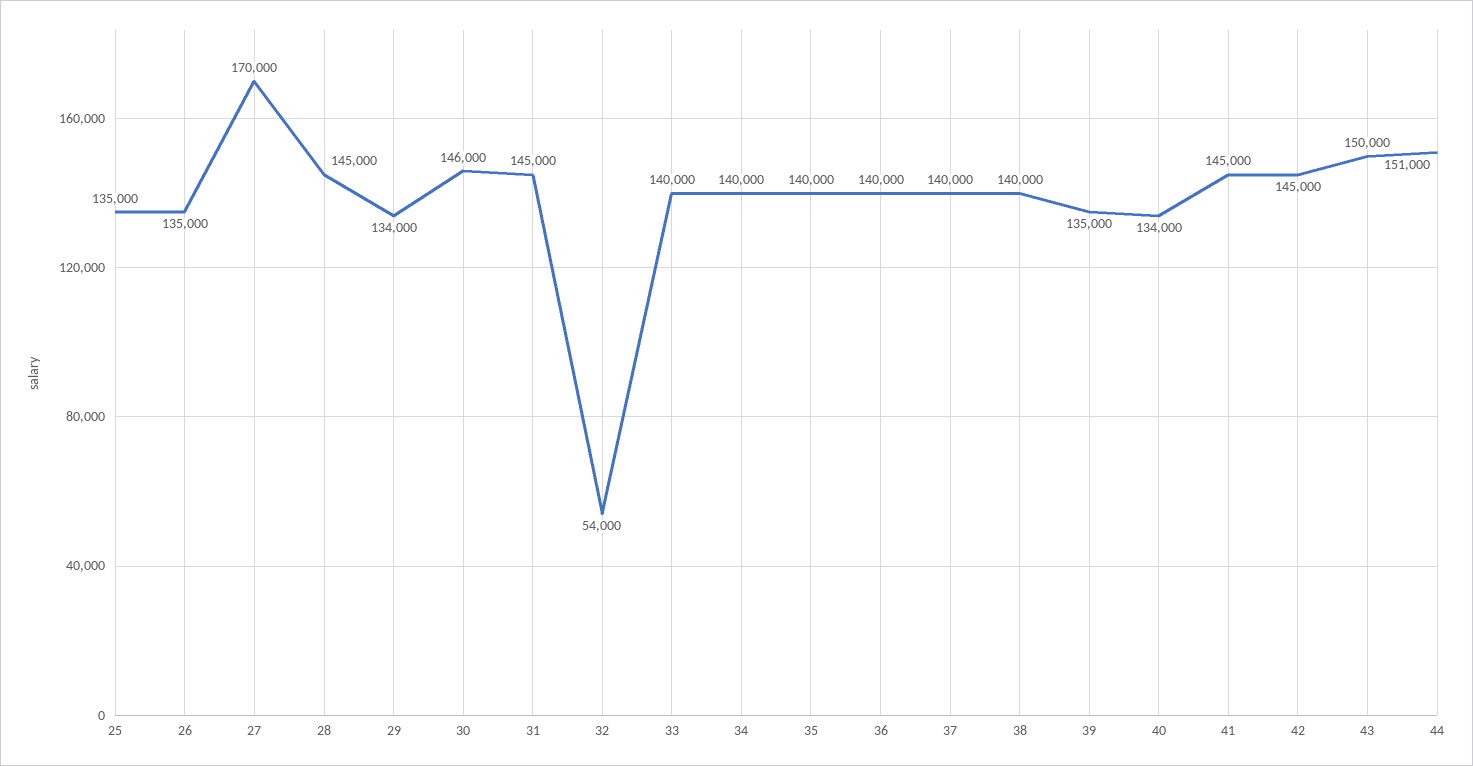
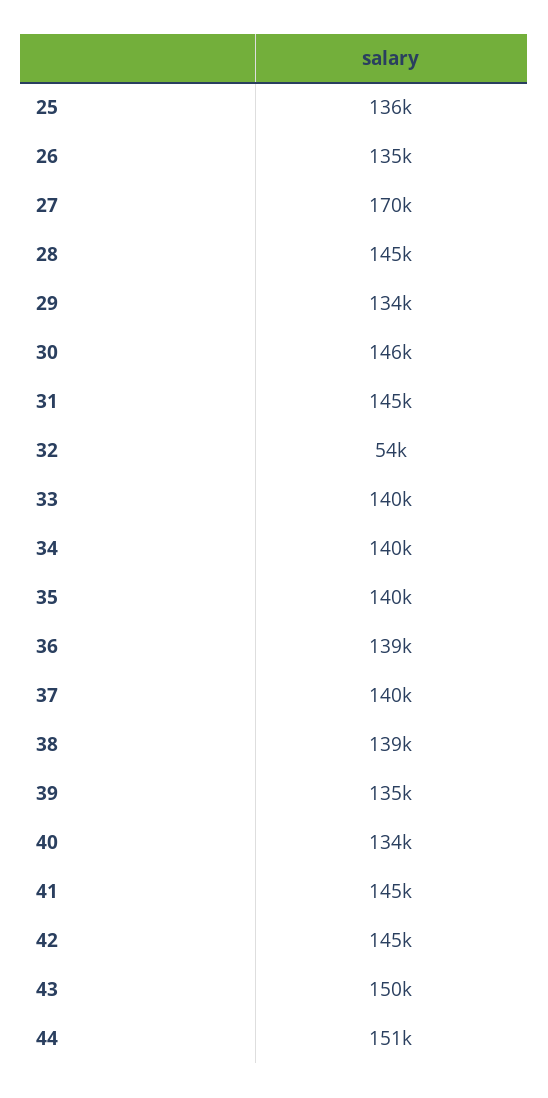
25: 135000 -> 136000
36: 140000 -> 139000
38: 140000 -> 139000

